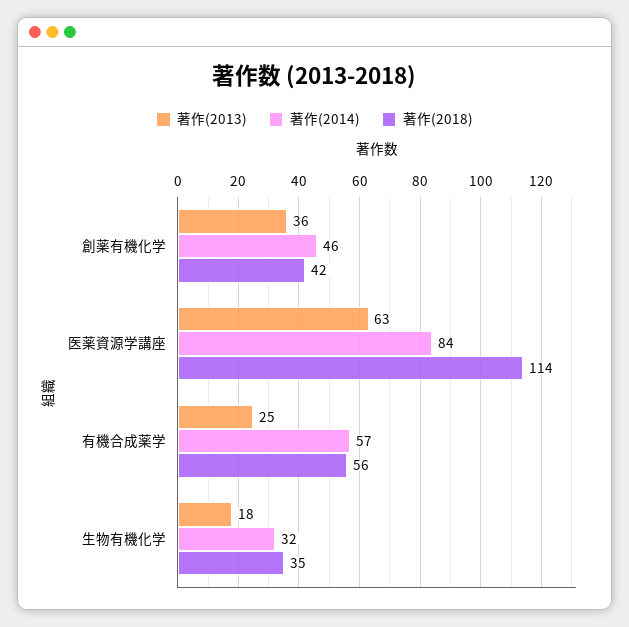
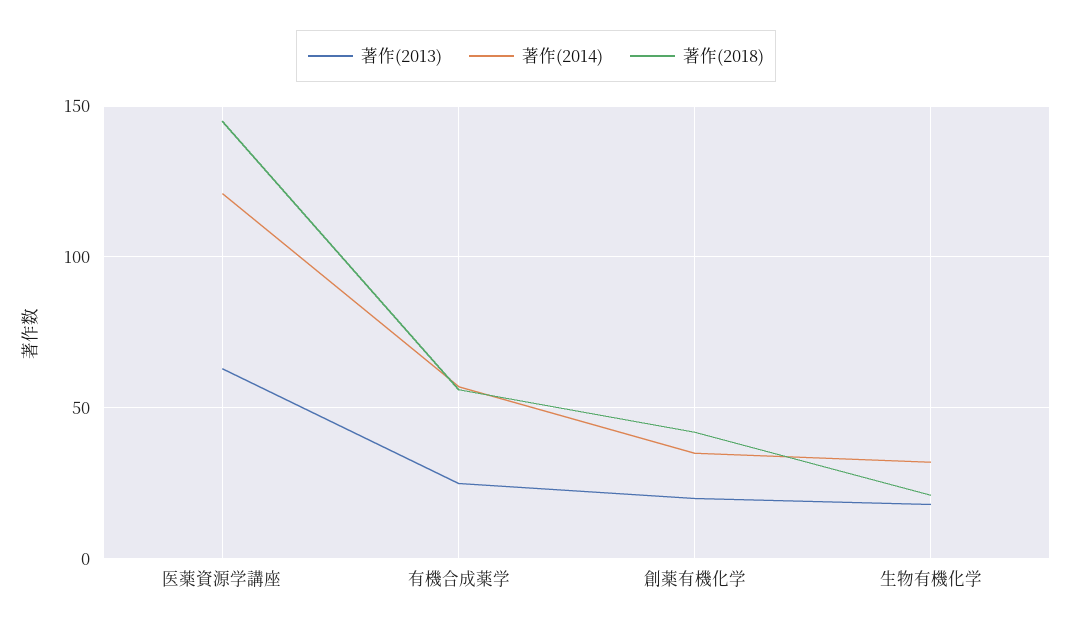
著作(2013), 創薬有機化学: 36 -> 20
著作(2014), 創薬有機化学: 46 -> 35
著作(2014), 医薬資源学講座: 84 -> 120
著作(2018), 医薬資源学講座: 114 -> 145
著作(2018), 生物有機化学: 35 -> 20

